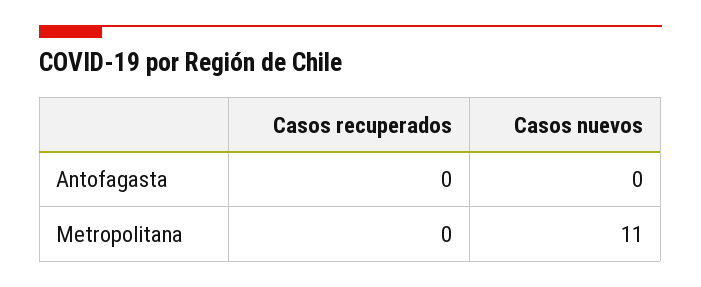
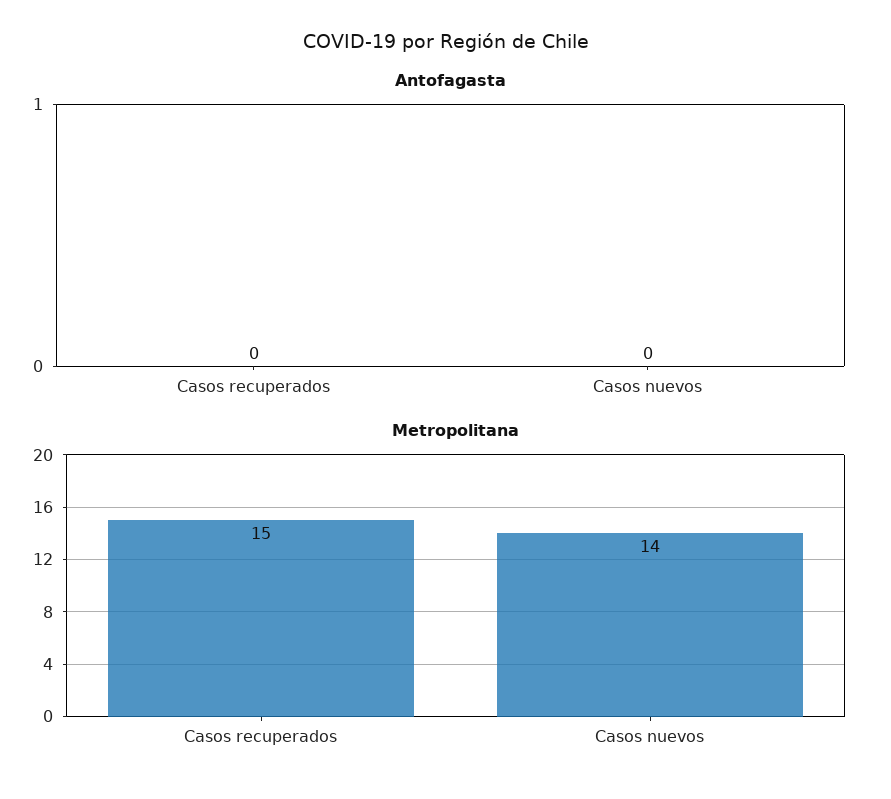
Metropolitana, Casos recuperados: 0 -> 15
Metropolitana, Casos nuevos: 11 -> 14

